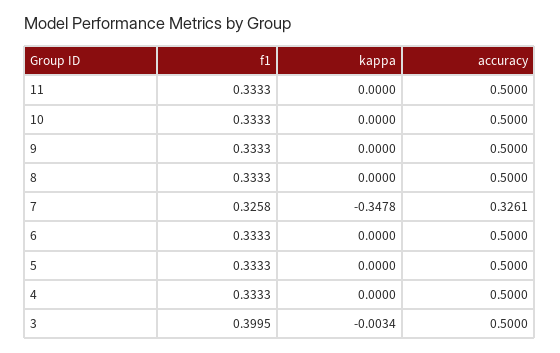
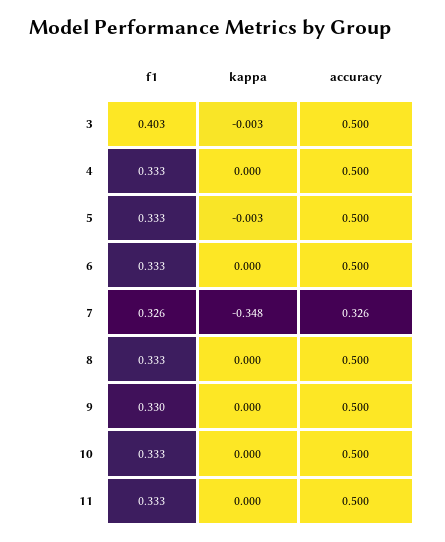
f1, 9: 0.3333 -> 0.33
kappa, 5: 0 -> -0.003
f1, 3: 0.3995 -> 0.403

